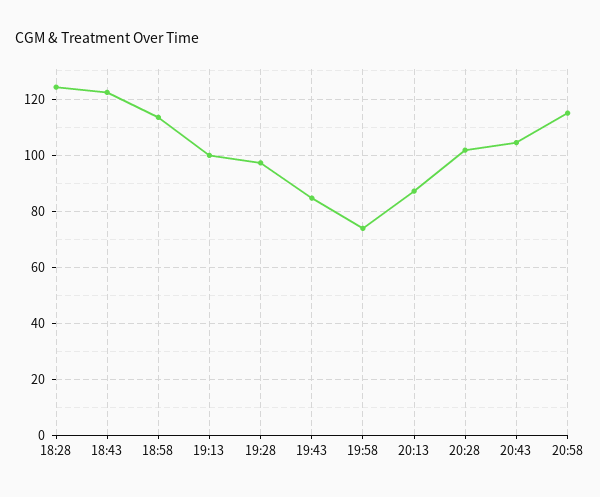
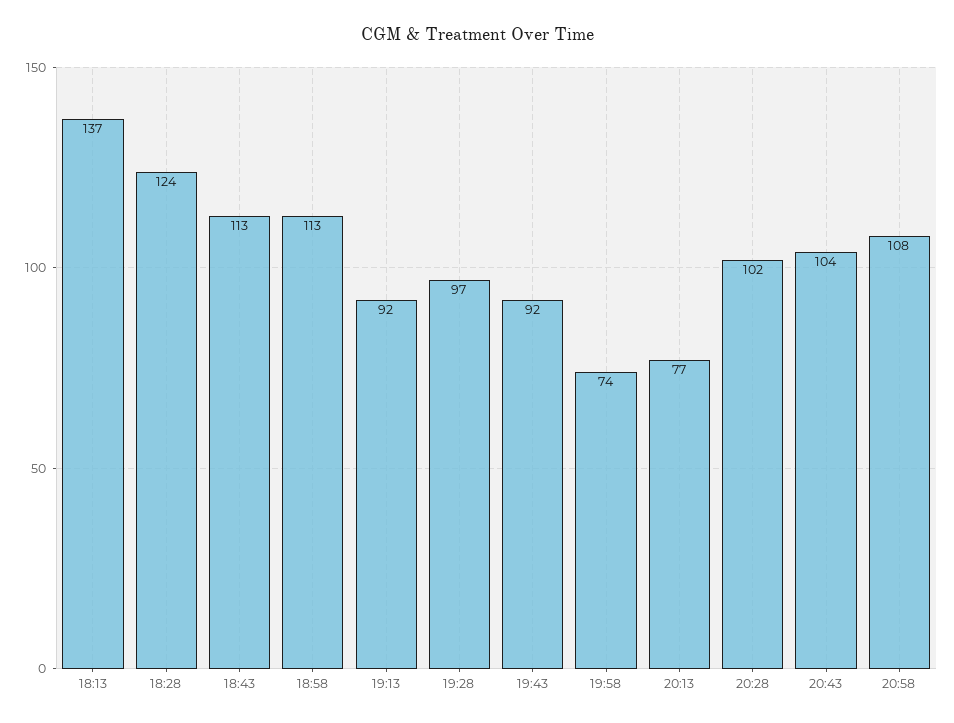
18:43: 122.5 -> 113
19:13: 100 -> 92
19:43: 85 -> 92
20:13: 87.5 -> 77
20:58: 115 -> 108
18:13: none -> 137

